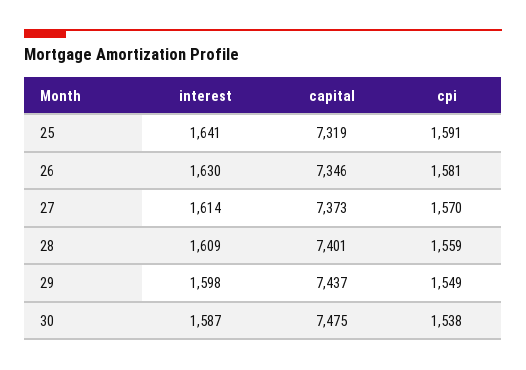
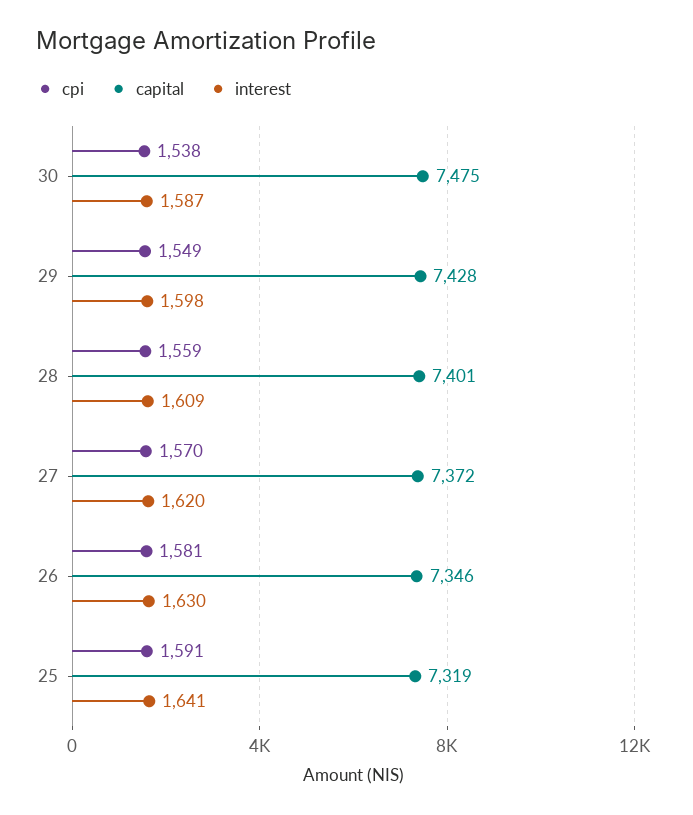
interest, 27: 1614 -> 1620
capital, 27: 7373 -> 7372
capital, 29: 7437 -> 7428

